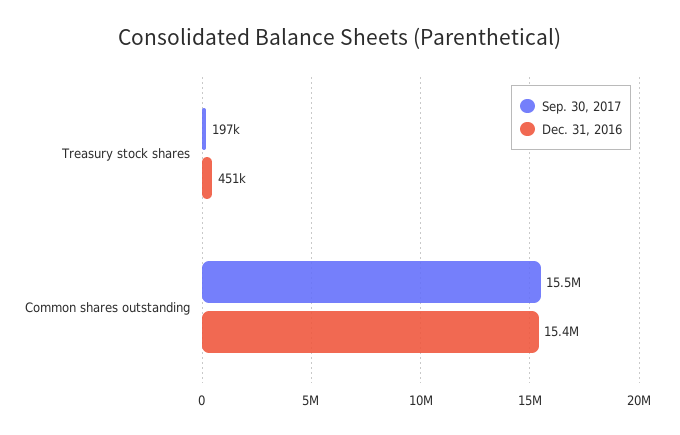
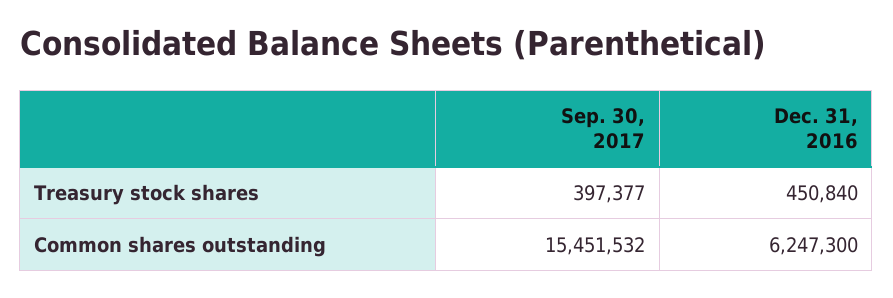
Sep. 30, 2017, Treasury stock shares: 197000 -> 397377
Dec. 31, 2016, Common shares outstanding: 15400000 -> 6247300

